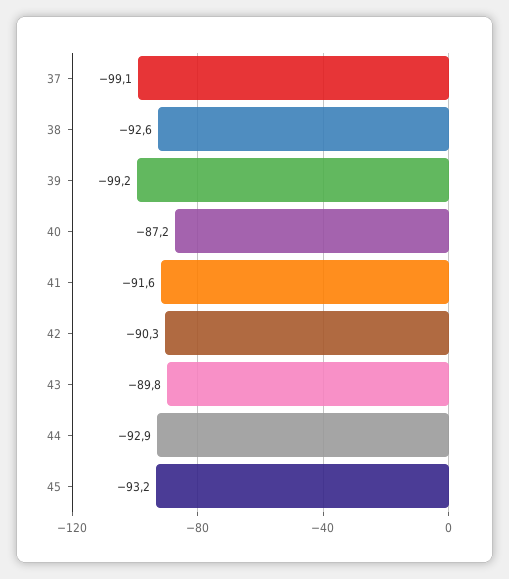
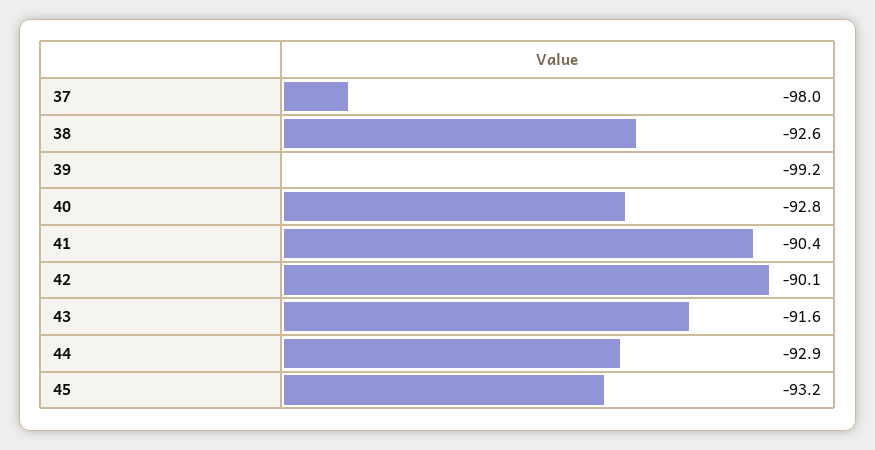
37: -99.1 -> -98
40: -87.2 -> -92.8
41: -91.6 -> -90.4
42: -90.3 -> -90.1
43: -89.8 -> -91.6

